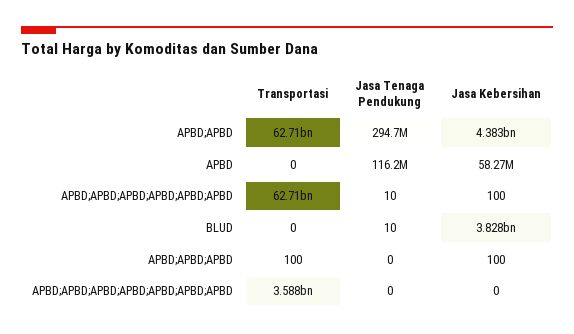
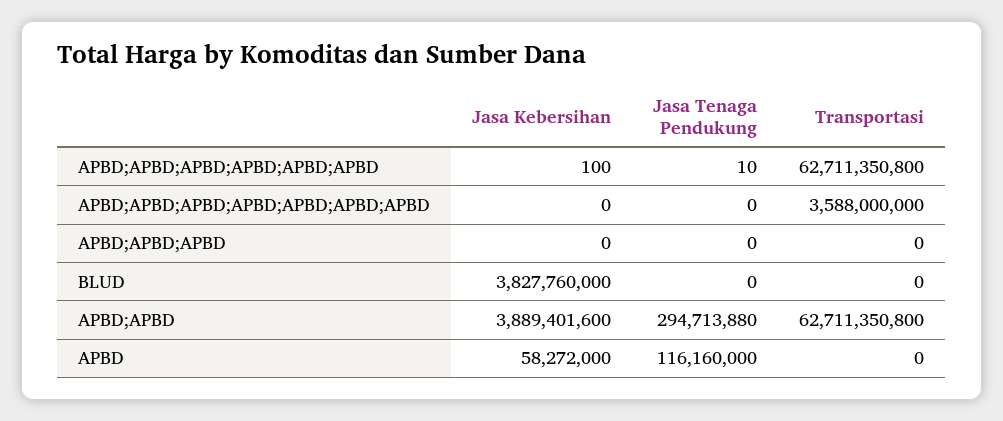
Jasa Kebersihan, APBD;APBD: 4383000000 -> 3889401600
Jasa Tenaga Pendukung, BLUD: 10 -> 0
Transportasi, APBD;APBD;APBD: 100 -> 0
Jasa Kebersihan, APBD;APBD;APBD: 100 -> 0

